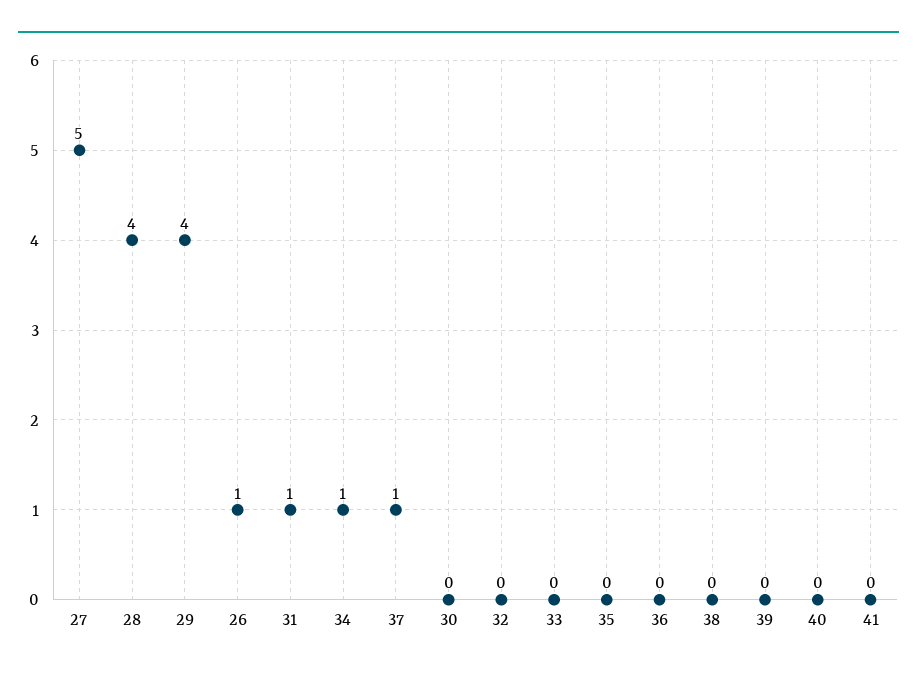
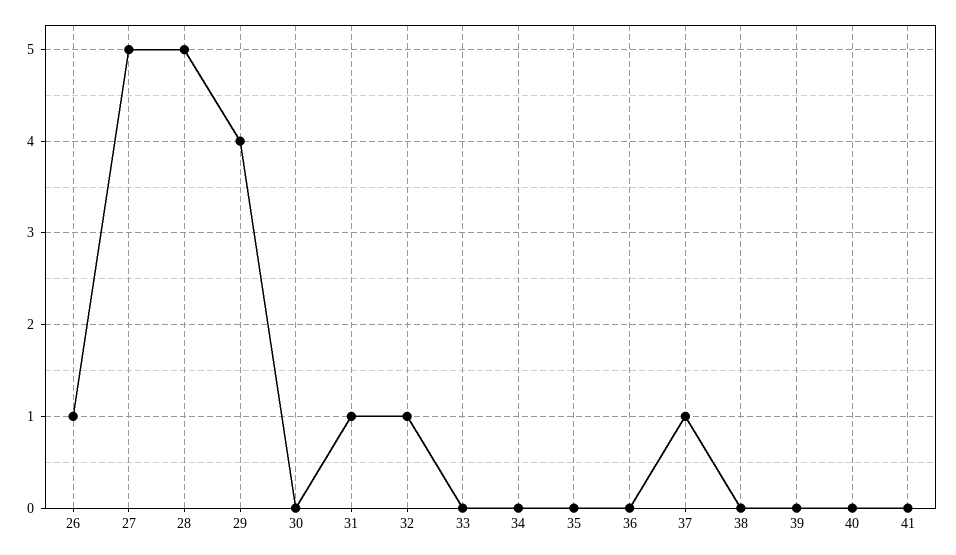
28: 4 -> 5
34: 1 -> 0
32: 0 -> 1

